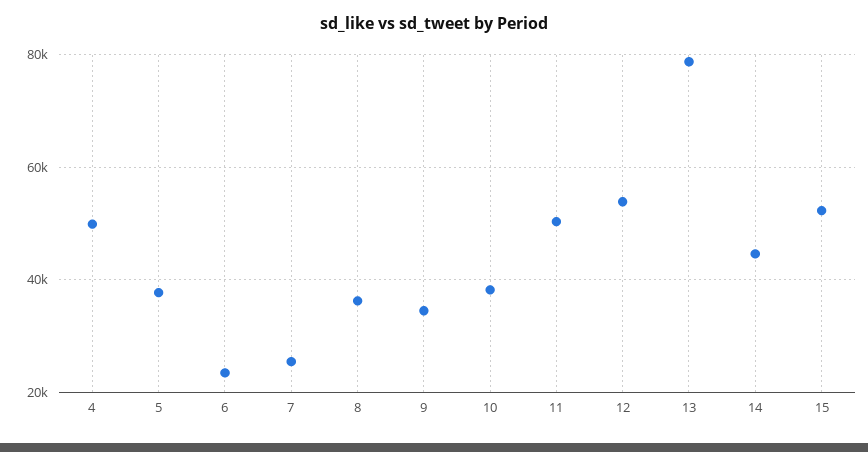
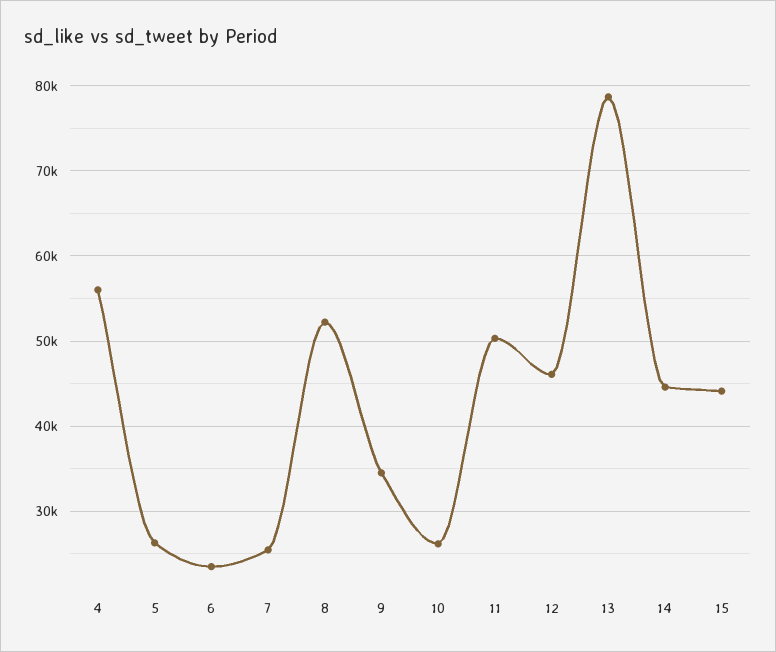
4: 50000 -> 56000
5: 38000 -> 26000
8: 36000 -> 52000
10: 38000 -> 26000
12: 54000 -> 46000
15: 52000 -> 44000

